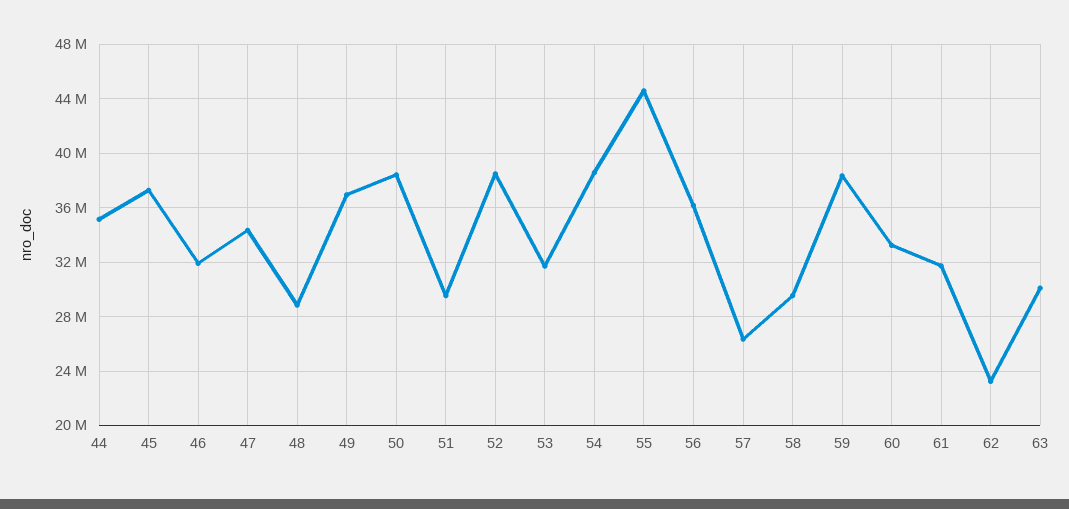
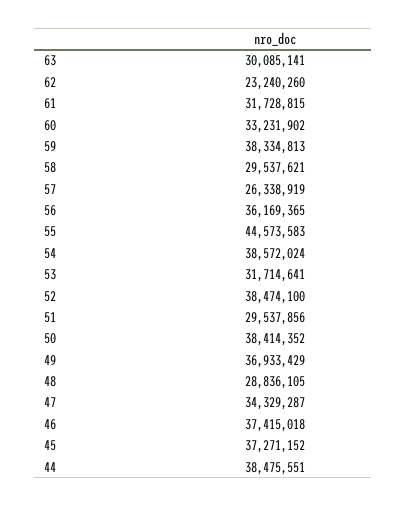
44: 35000000 -> 38475551
46: 32000000 -> 37415018

